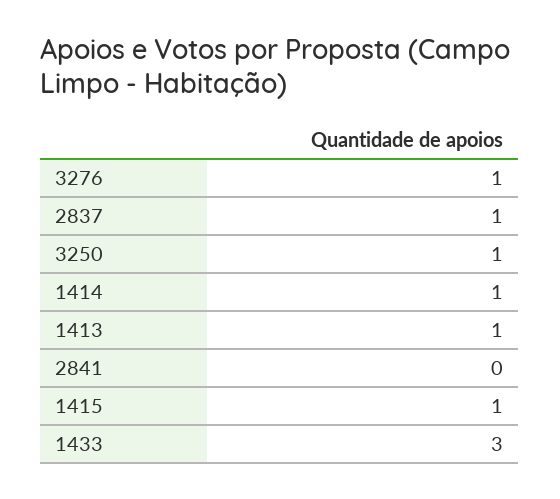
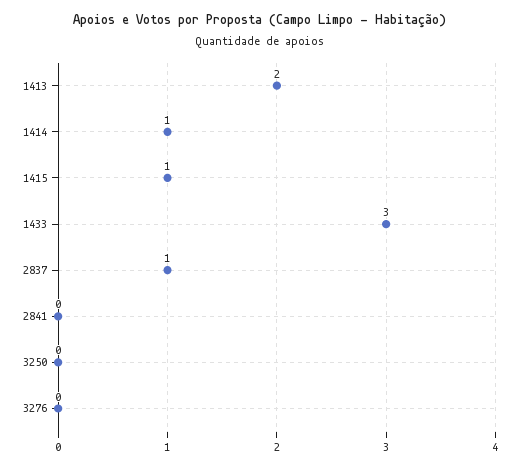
3276: 1 -> 0
3250: 1 -> 0
1413: 1 -> 2

